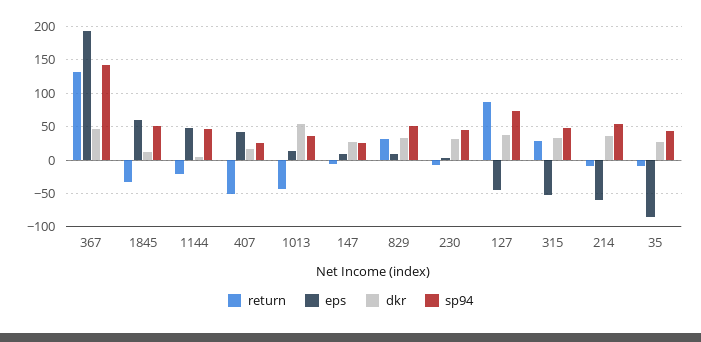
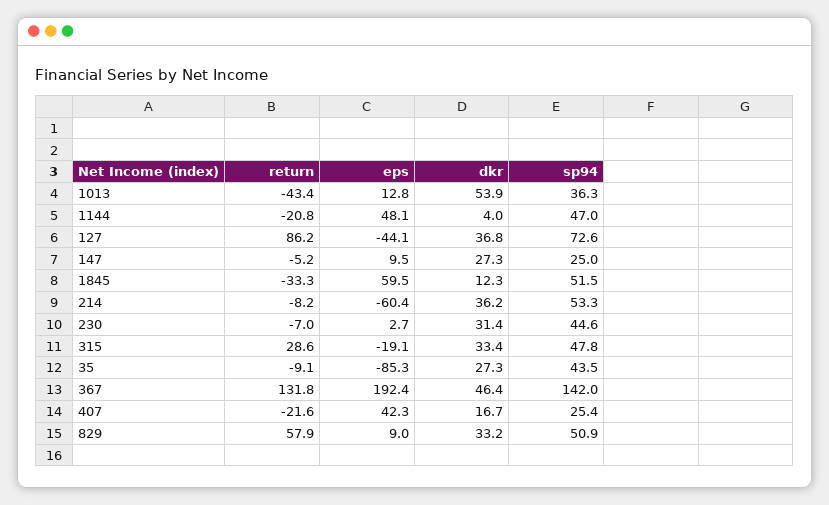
return, 407: -50 -> -21.6
return, 829: 30 -> 57.9
eps, 315: -50 -> -19.1

